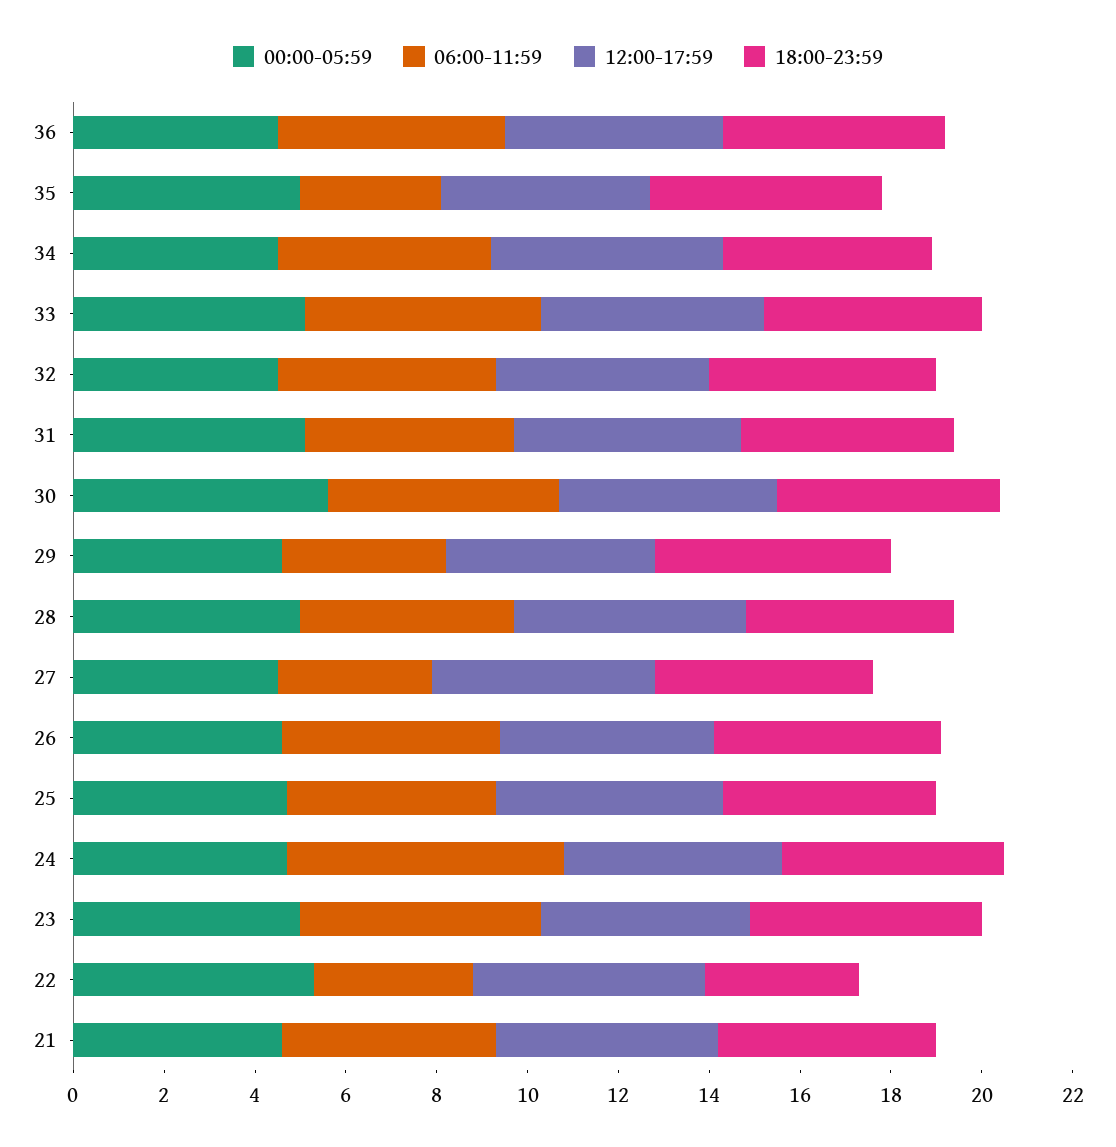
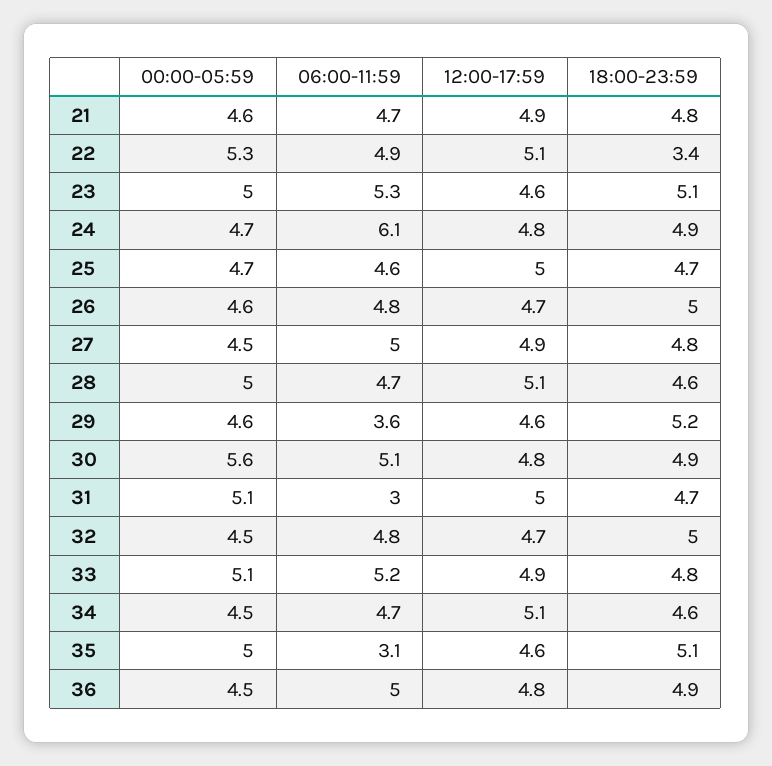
06:00-11:59, 31: 4.5 -> 3
06:00-11:59, 27: 3.5 -> 5
06:00-11:59, 22: 3.5 -> 4.9

